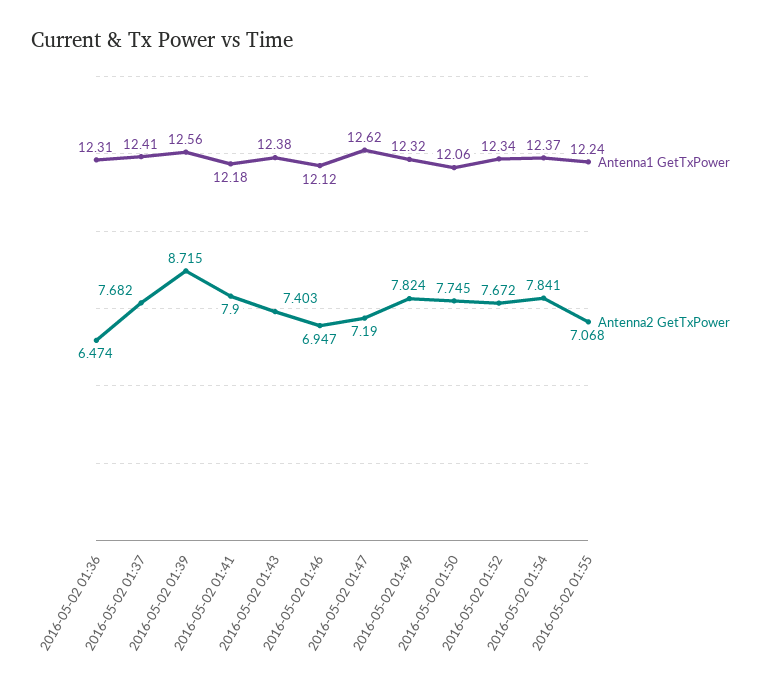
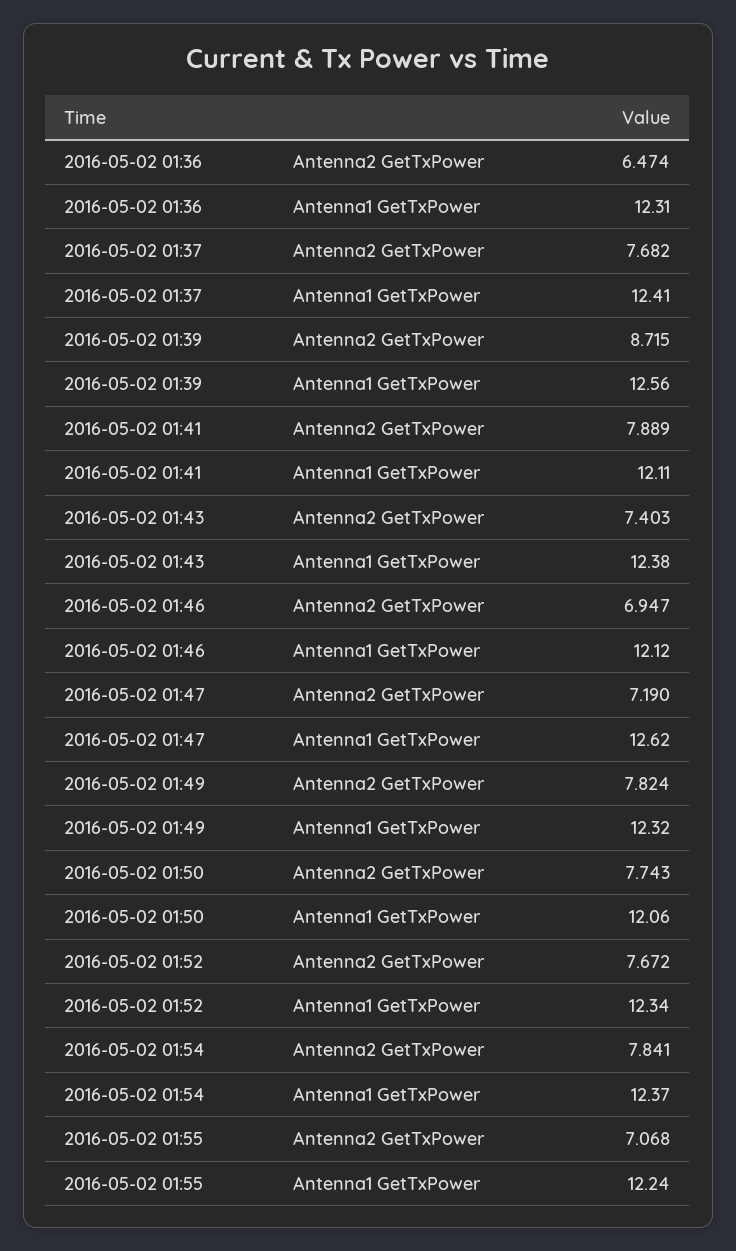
Antenna1 GetTxPower, 2016-05-02 01:41: 12.18 -> 12.11
Antenna2 GetTxPower, 2016-05-02 01:41: 7.9 -> 7.889
Antenna2 GetTxPower, 2016-05-02 01:50: 7.745 -> 7.743

